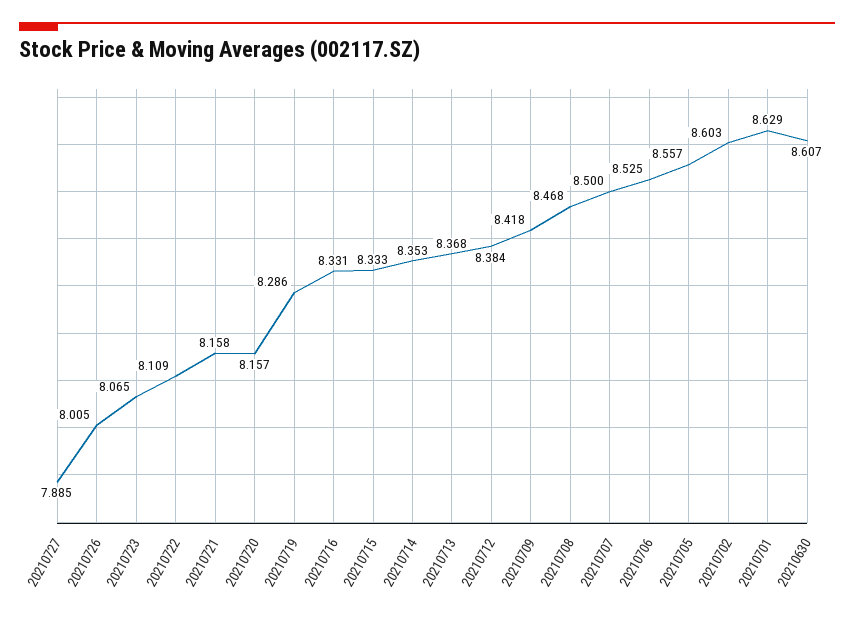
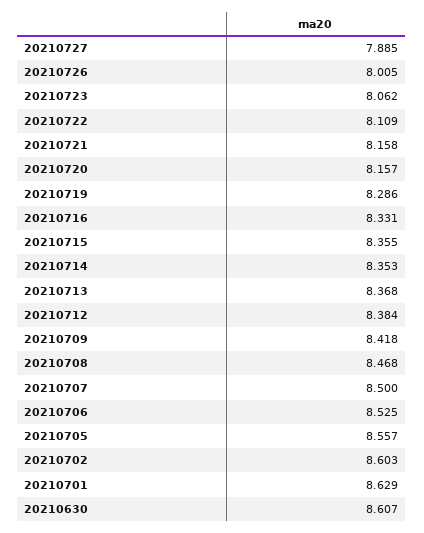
20210723: 8.065 -> 8.062
20210715: 8.333 -> 8.355

